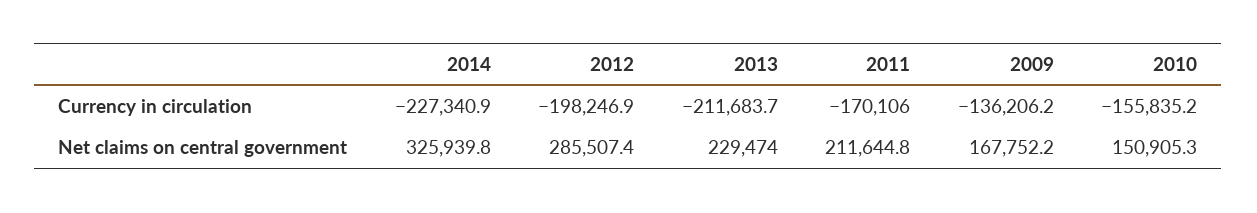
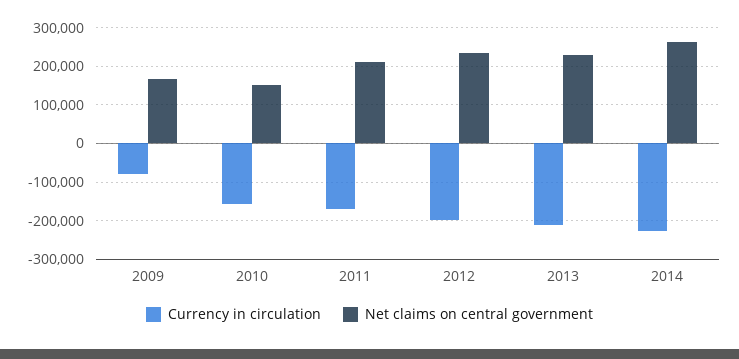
Currency in circulation, 2009: -136206.2 -> -80000
Net claims on central government, 2014: 325939.8 -> 260000
Net claims on central government, 2012: 285507.4 -> 240000

